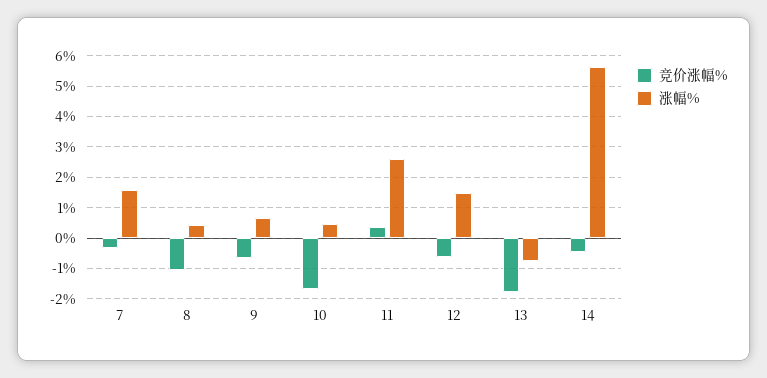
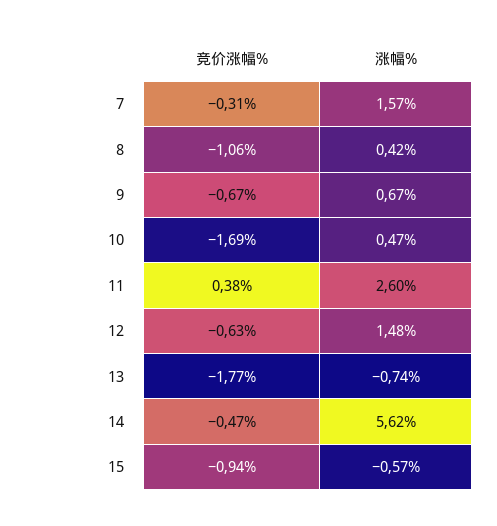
竞价涨幅%, 15: none -> -0.94
涨幅%, 15: none -> -0.57

